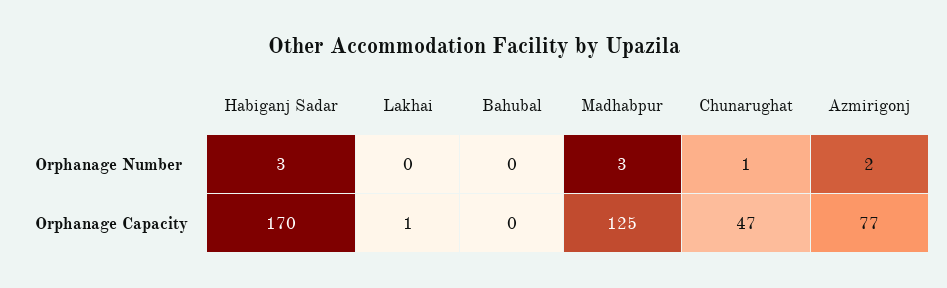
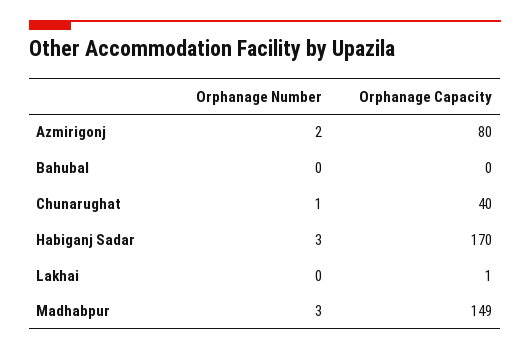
Madhabpur, Orphanage Capacity: 125 -> 149
Chunarughat, Orphanage Capacity: 47 -> 40
Azmirigonj, Orphanage Capacity: 77 -> 80

